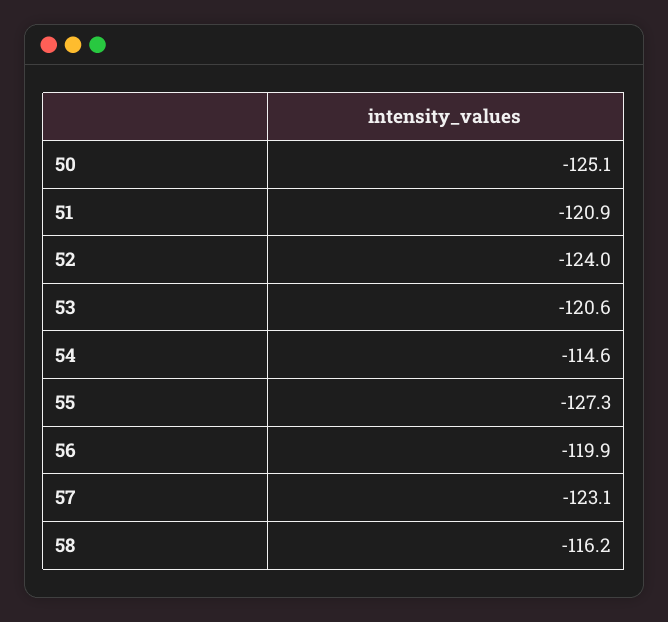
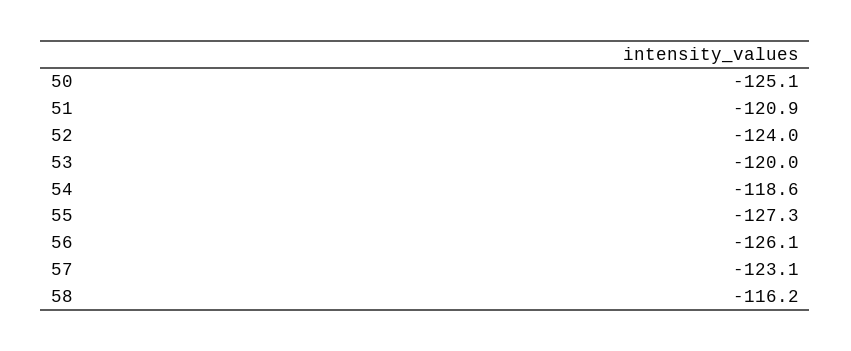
53: -120.6 -> -120
54: -114.6 -> -118.6
56: -119.9 -> -126.1

